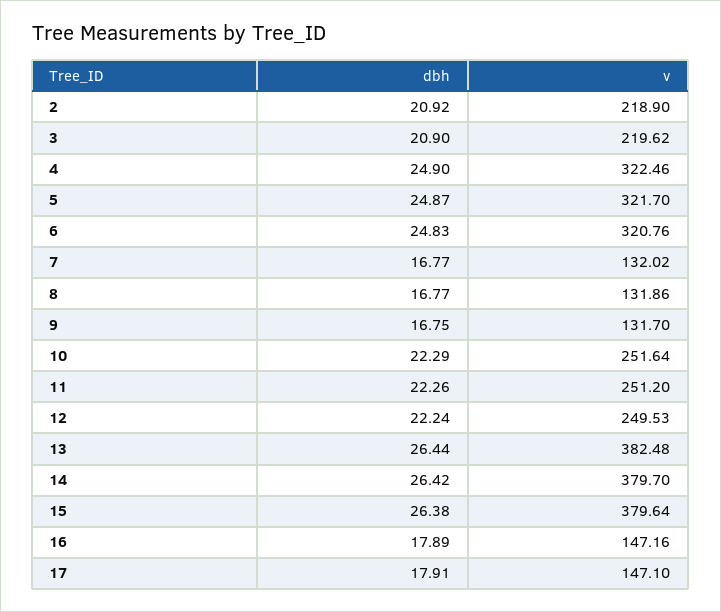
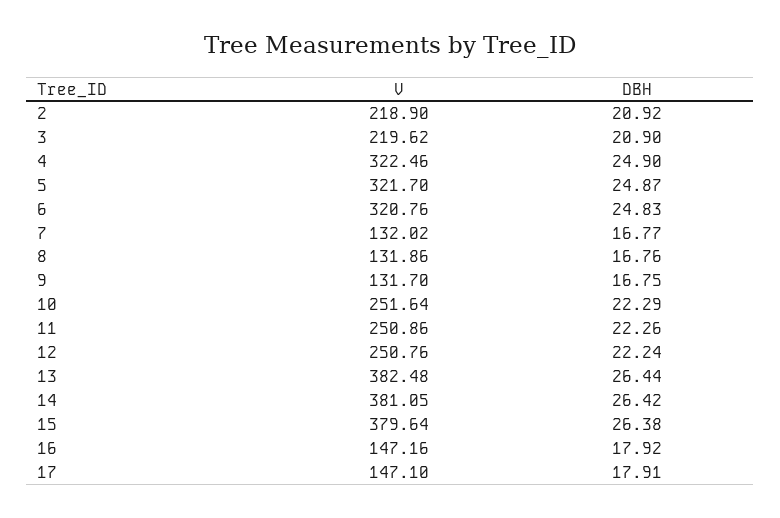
dbh, 8: 16.77 -> 16.76
v, 11: 251.2 -> 250.86
v, 12: 249.53 -> 250.76
v, 14: 379.7 -> 381.05
dbh, 16: 17.89 -> 17.92

